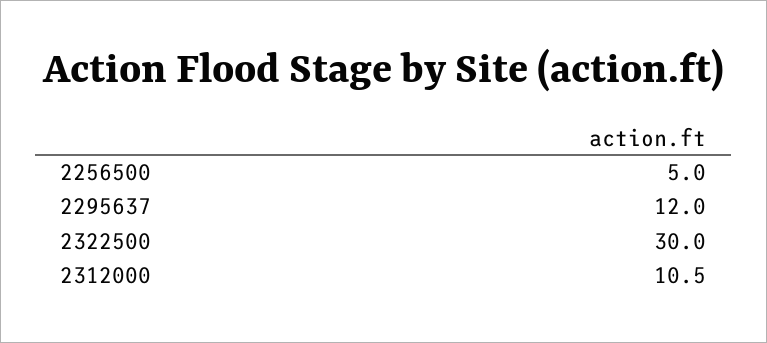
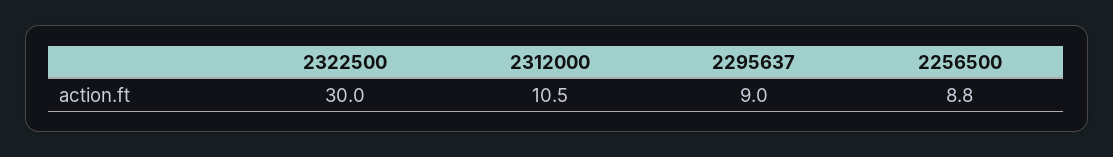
2256500: 5 -> 8.8
2295637: 12 -> 9

